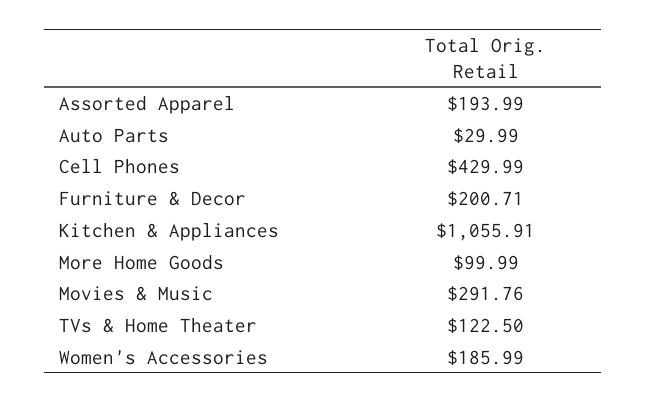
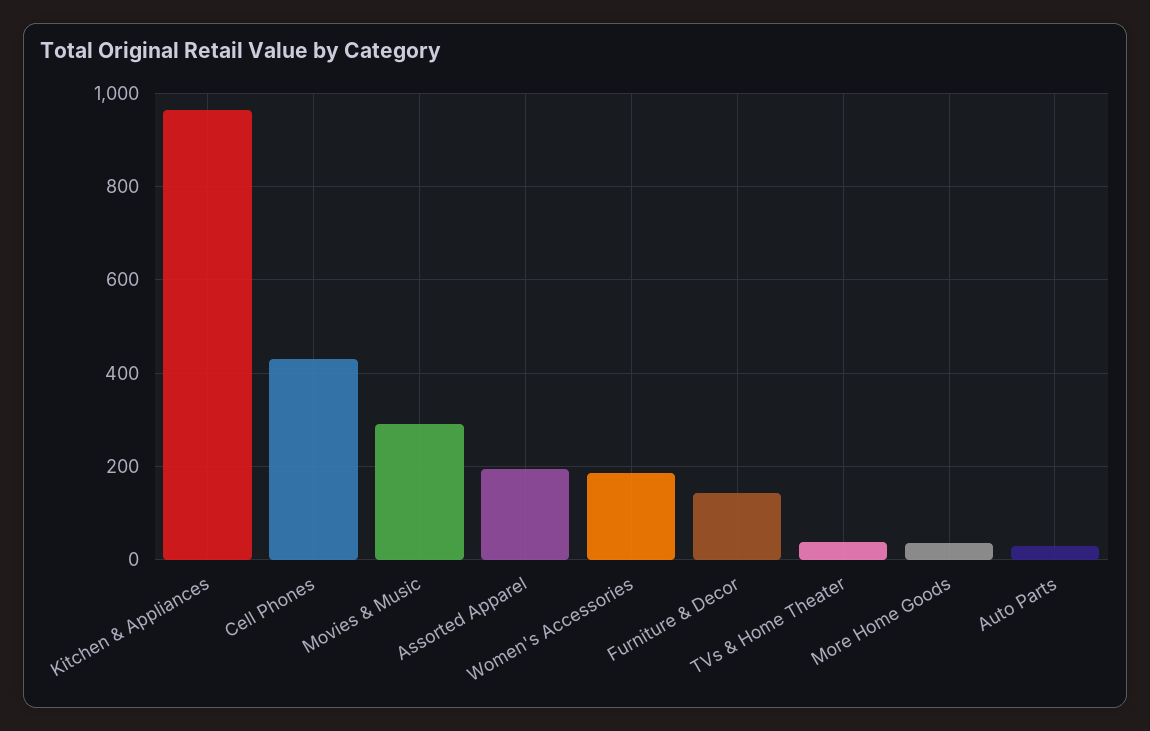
Furniture & Decor: 200.71 -> 140
Kitchen & Appliances: 1055.91 -> 960
More Home Goods: 99.99 -> 40
TVs & Home Theater: 122.5 -> 40

